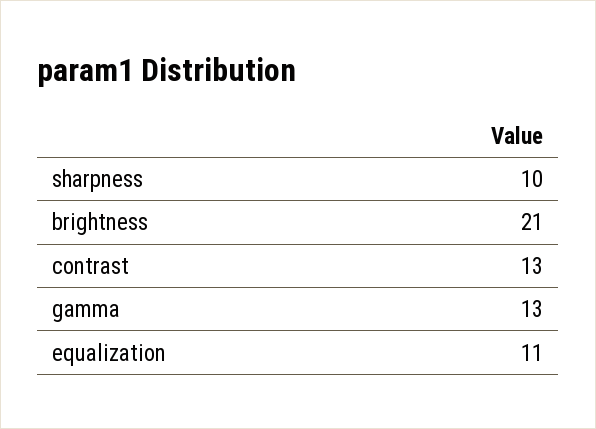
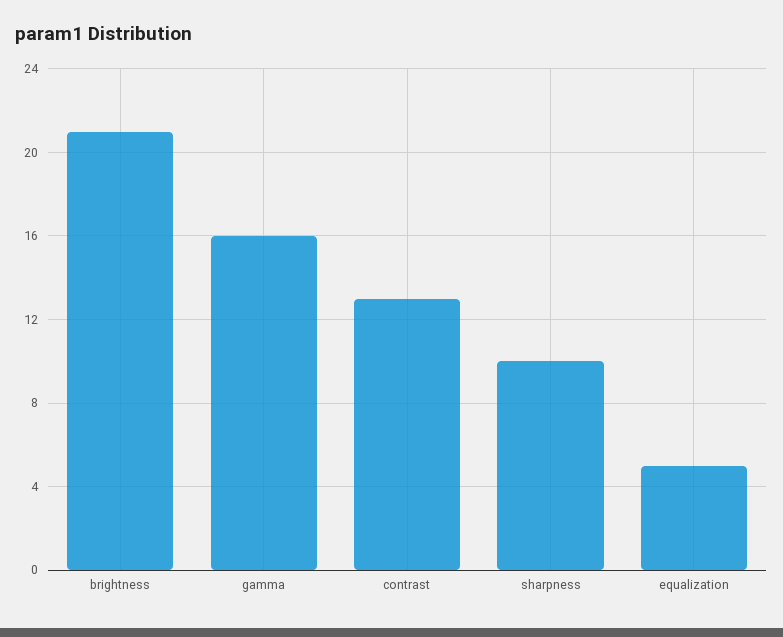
gamma: 13 -> 16
equalization: 11 -> 5

